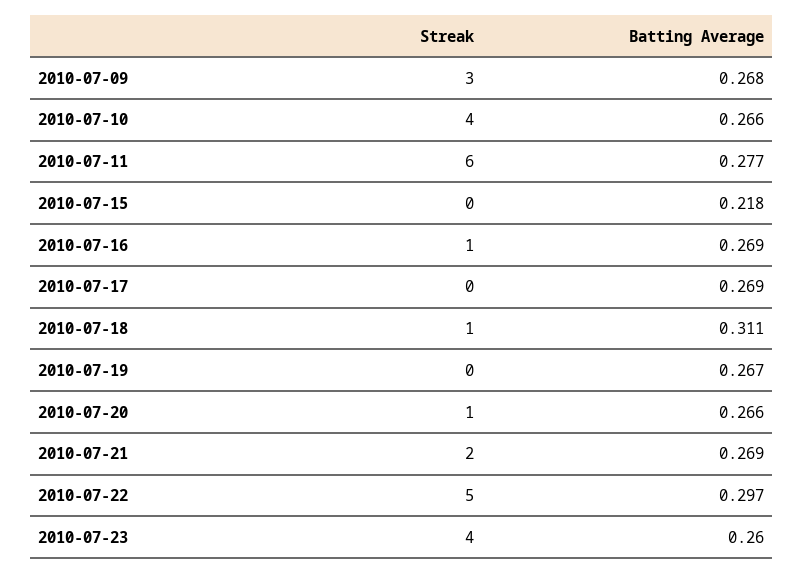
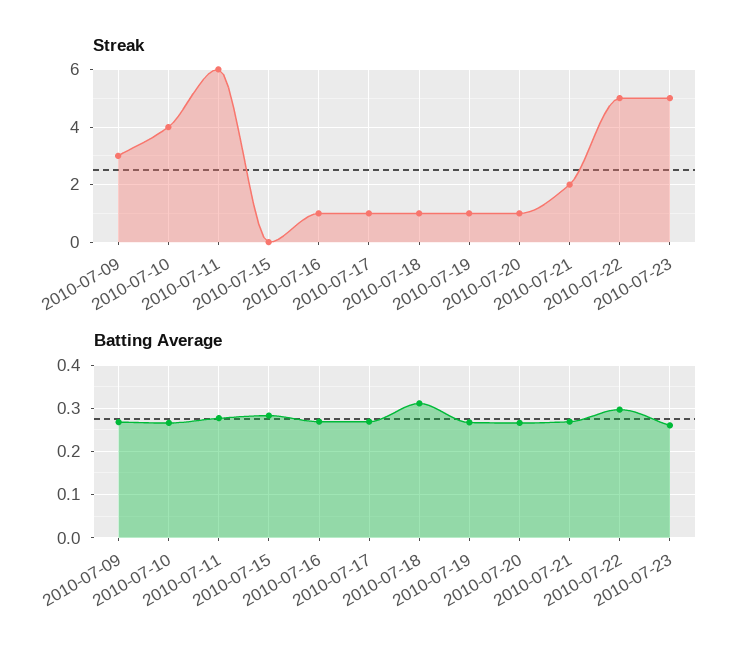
Batting Average, 2010-07-15: 0.218 -> 0.28
Streak, 2010-07-17: 0 -> 1
Streak, 2010-07-19: 0 -> 1
Streak, 2010-07-23: 4 -> 5

